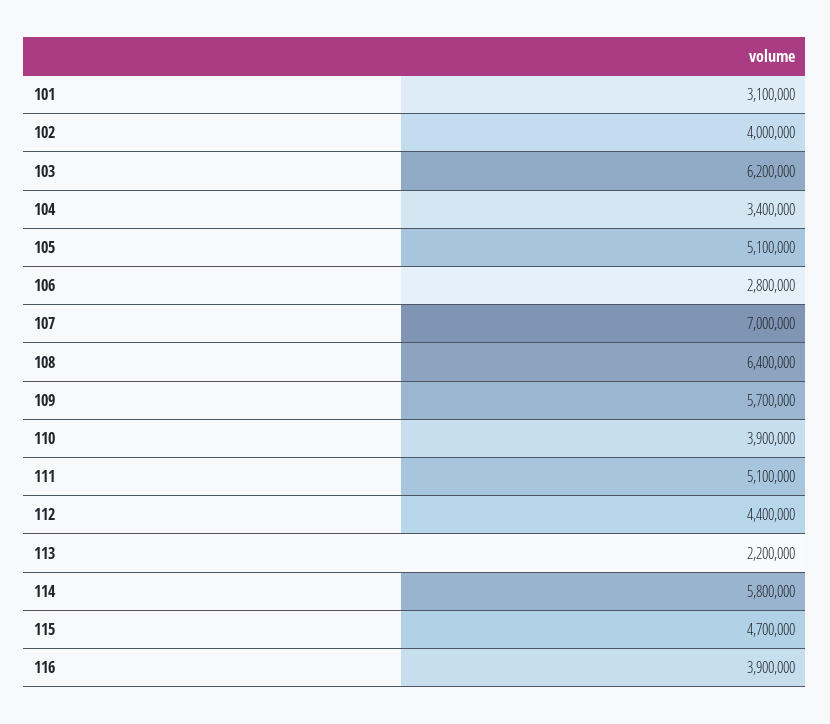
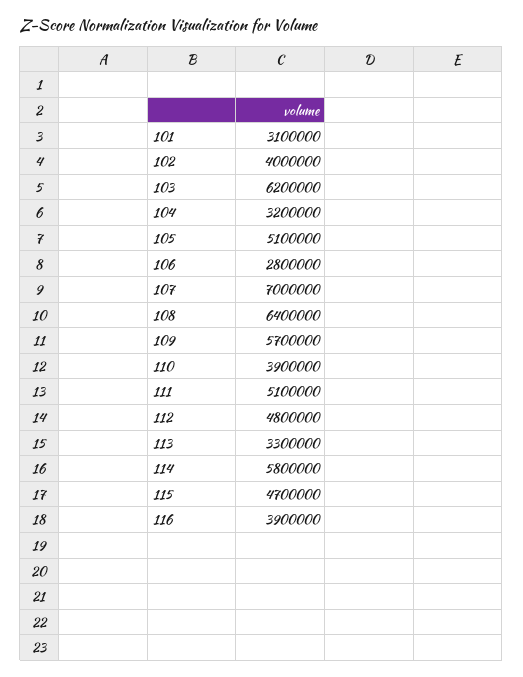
104: 3400000 -> 3200000
112: 4400000 -> 4800000
113: 2200000 -> 3300000

